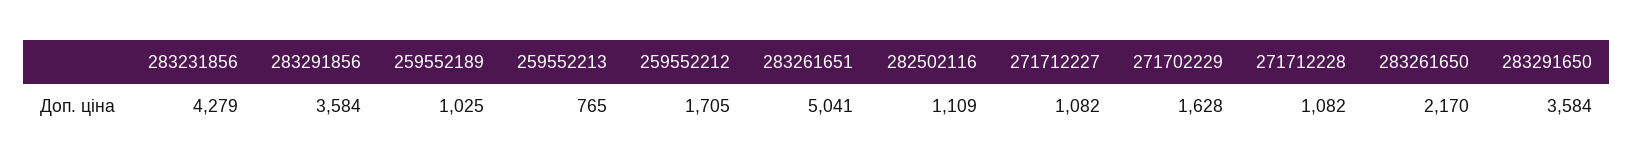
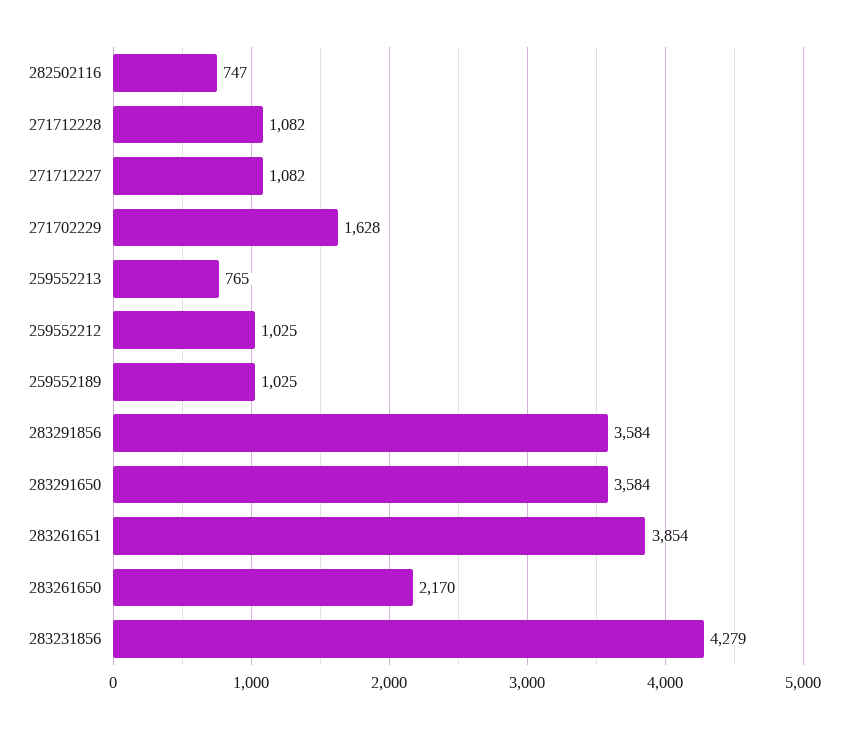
259552212: 1705 -> 1025
283261651: 5041 -> 3854
282502116: 1109 -> 747

